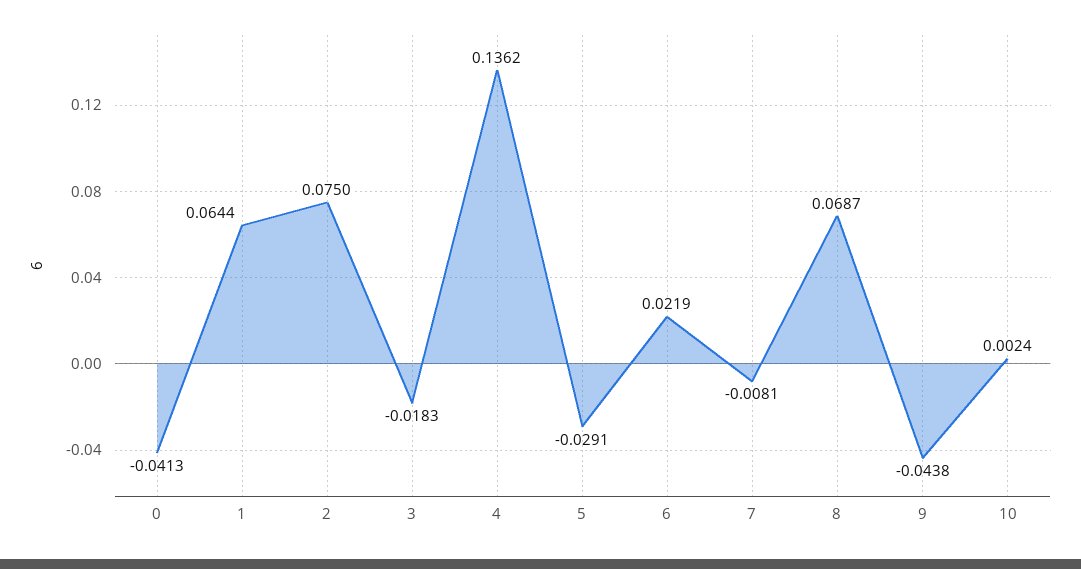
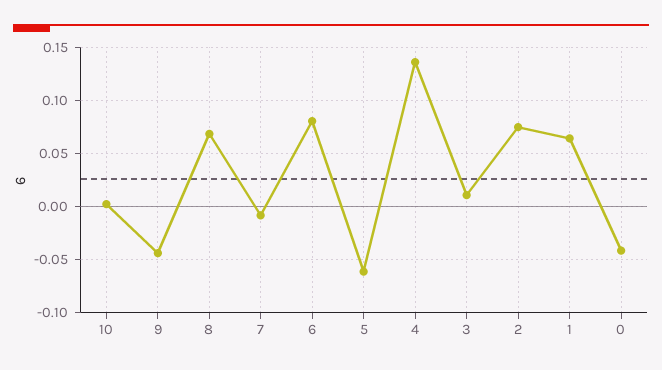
3: -0.0183 -> 0.01
5: -0.0291 -> -0.06
6: 0.0219 -> 0.08

